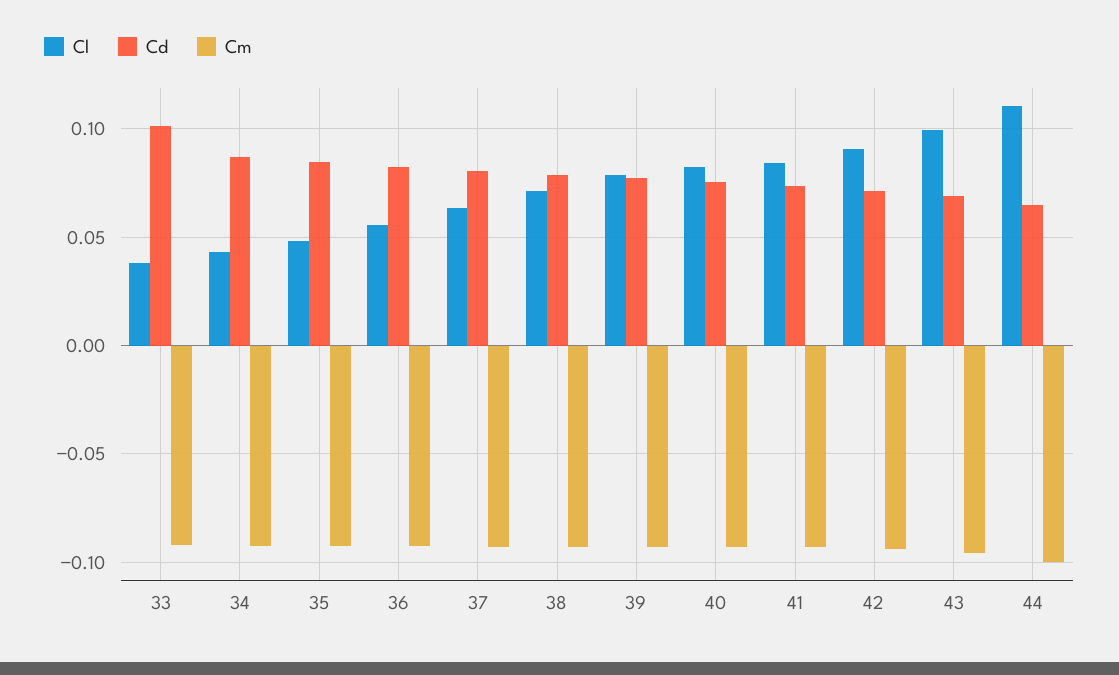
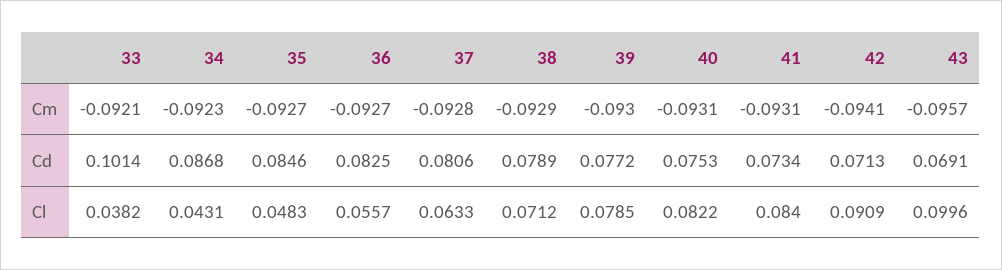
Cl, 44: 0.11 -> none
Cd, 44: 0.065 -> none
Cm, 44: -0.1 -> none

